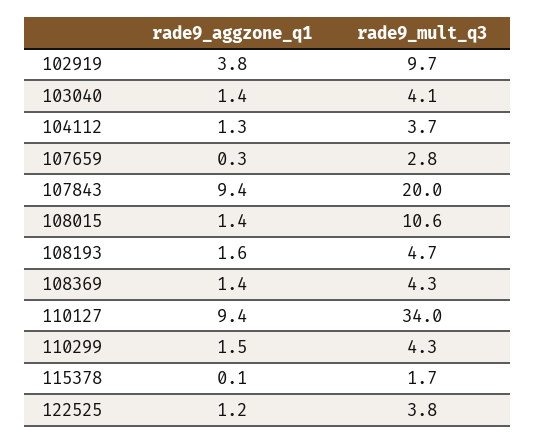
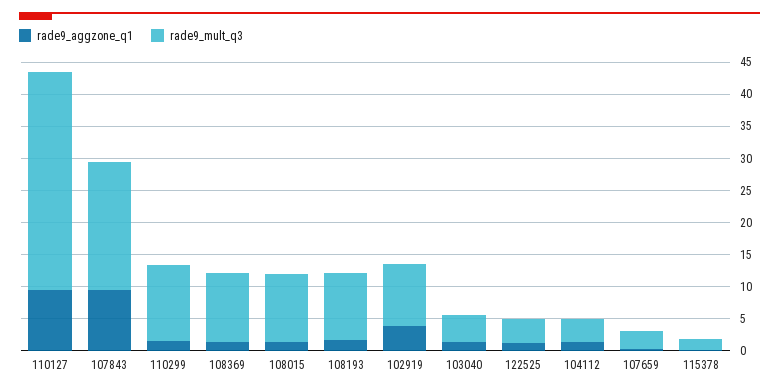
rade9_mult_q3, 108193: 4.7 -> 10
rade9_mult_q3, 108369: 4.3 -> 10
rade9_mult_q3, 110299: 4.3 -> 12.5

